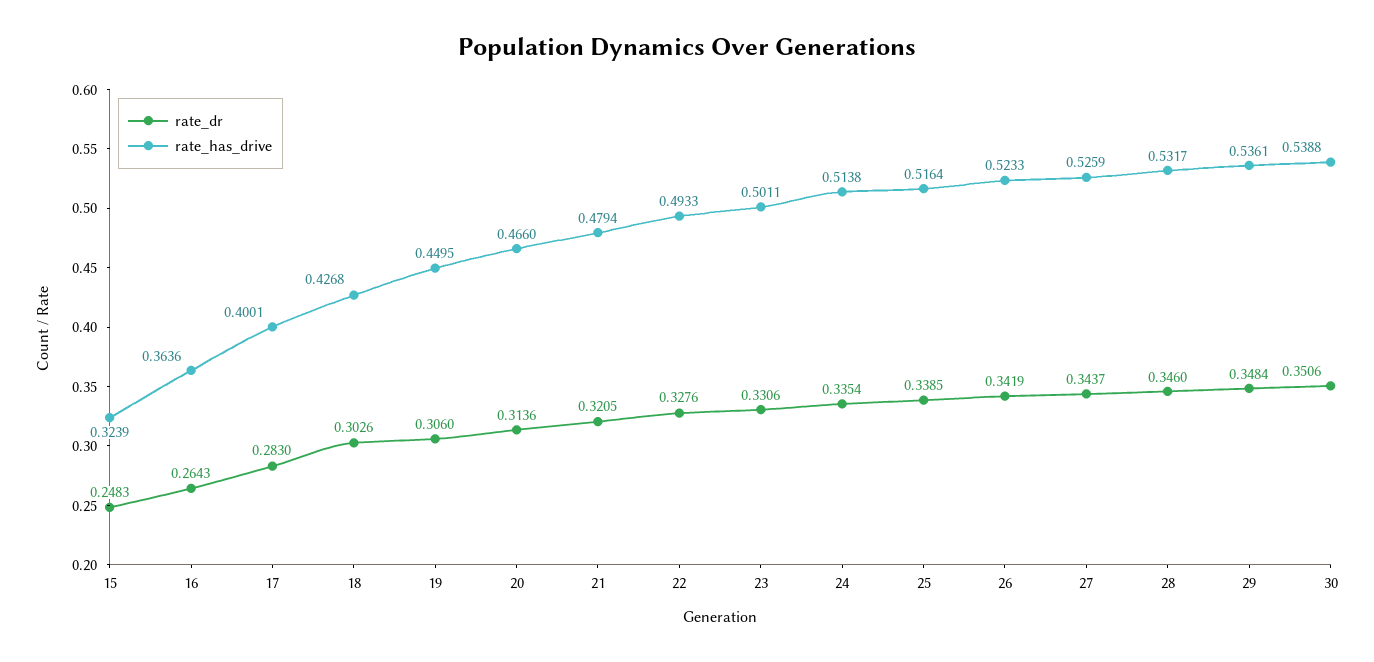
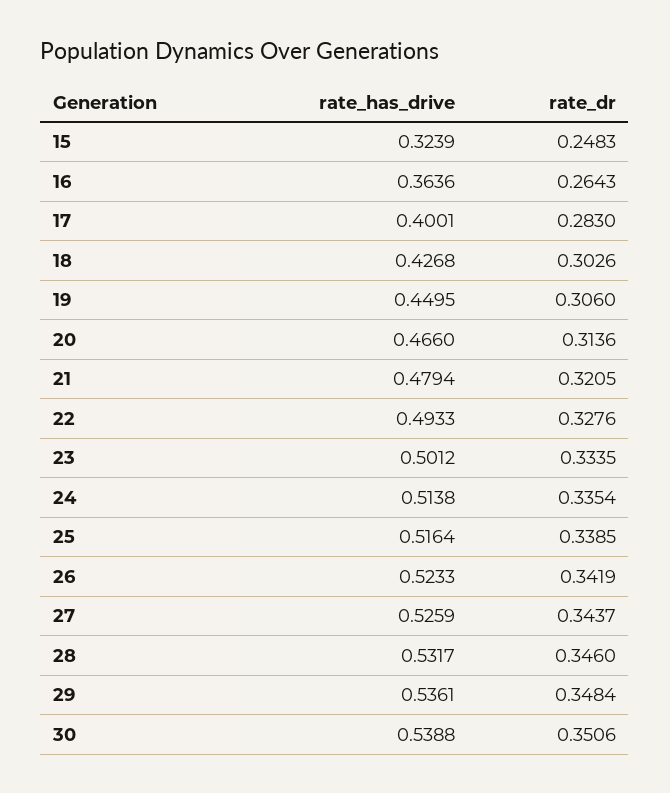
rate_dr, 23: 0.3306 -> 0.3335
rate_has_drive, 23: 0.5011 -> 0.5012

